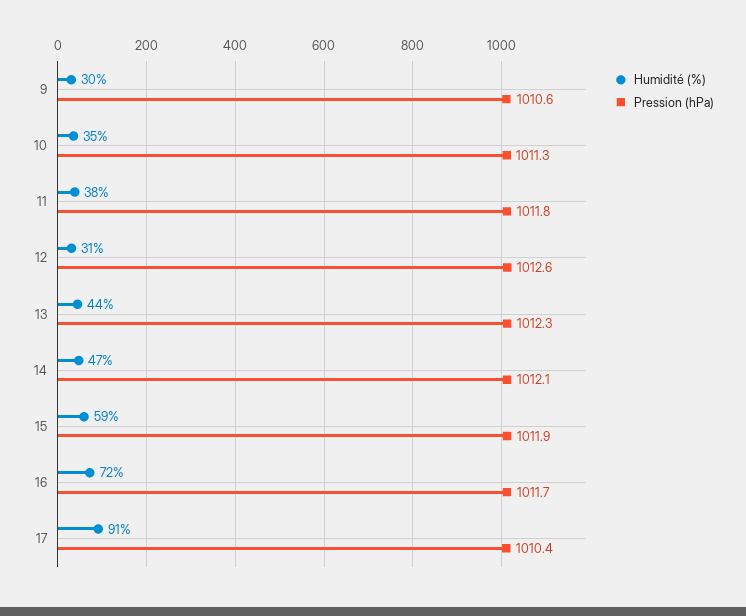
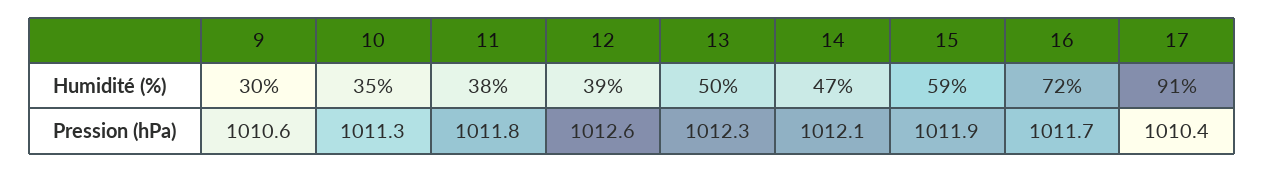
Humidité (%), 12: 31 -> 39
Humidité (%), 13: 44 -> 50

